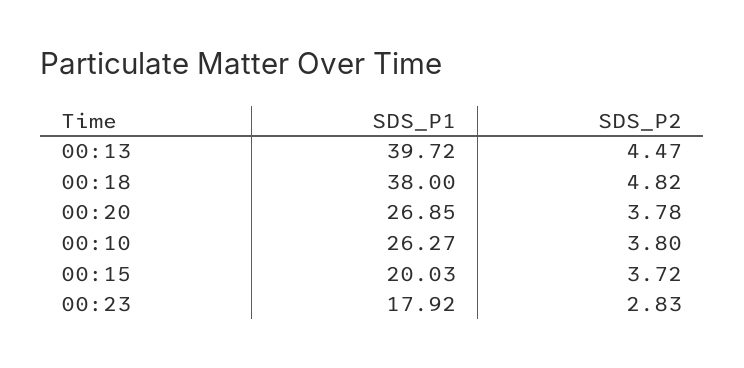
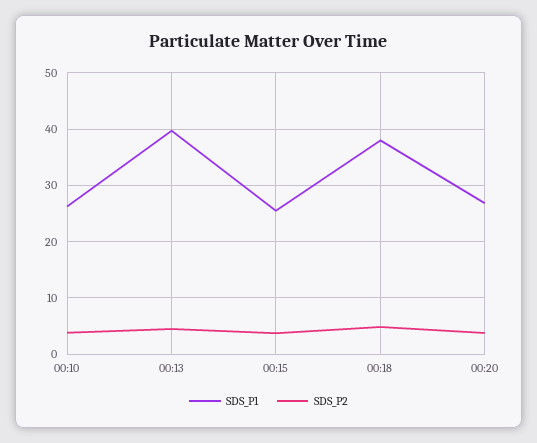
SDS_P1, 00:15: 20.03 -> 26
SDS_P1, 00:23: 17.92 -> none
SDS_P2, 00:23: 2.83 -> none

